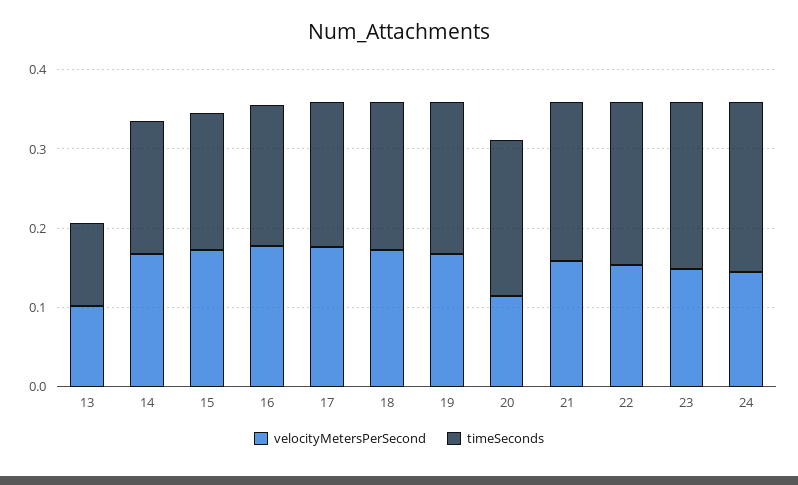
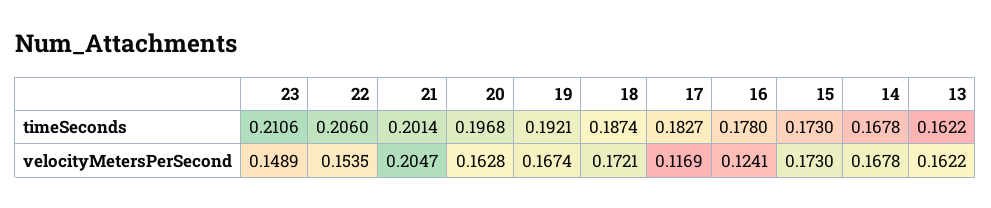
velocityMetersPerSecond, 13: 0.1 -> 0.1622
timeSeconds, 13: 0.1 -> 0.1622
velocityMetersPerSecond, 16: 0.18 -> 0.1241
velocityMetersPerSecond, 17: 0.18 -> 0.1169
velocityMetersPerSecond, 20: 0.12 -> 0.1628
velocityMetersPerSecond, 21: 0.16 -> 0.2047
velocityMetersPerSecond, 24: 0.14 -> none
timeSeconds, 24: 0.22 -> none

